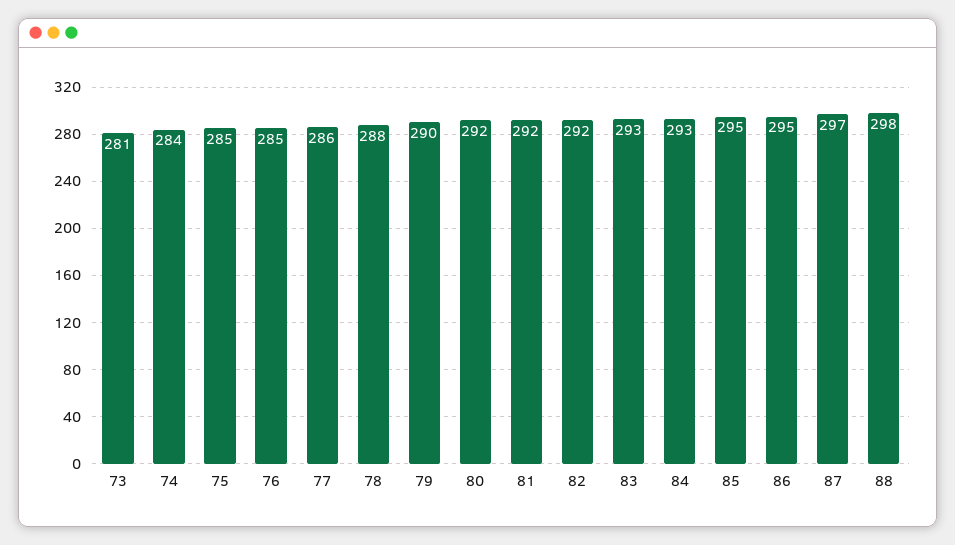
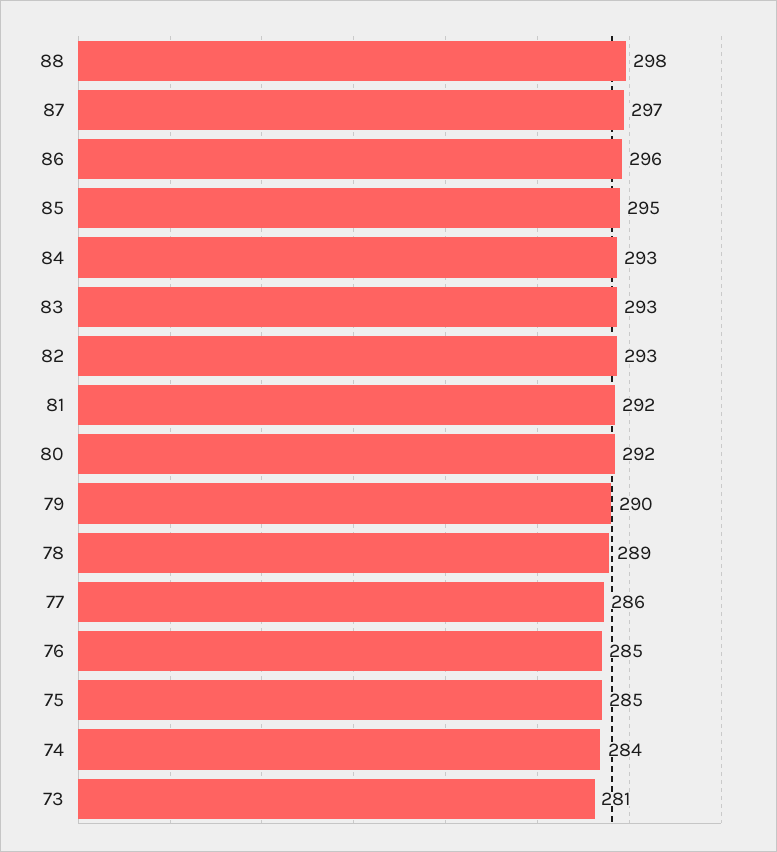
78: 288 -> 289
82: 292 -> 293
86: 295 -> 296

